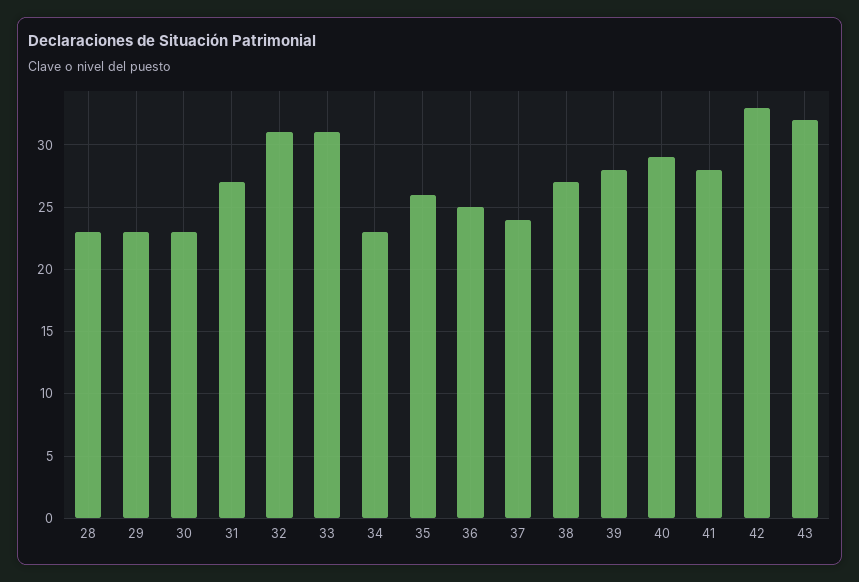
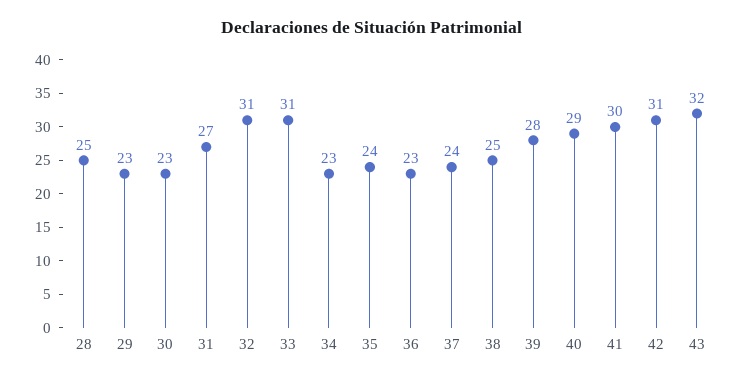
28: 23 -> 25
35: 26 -> 24
36: 25 -> 23
38: 27 -> 25
41: 28 -> 30
42: 33 -> 31

